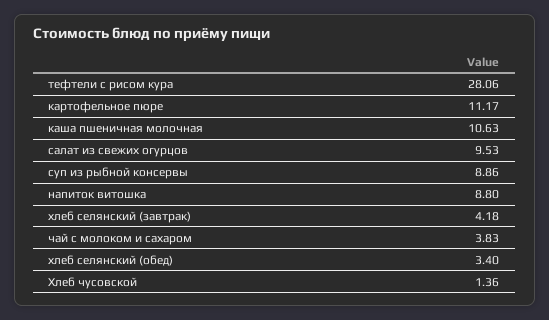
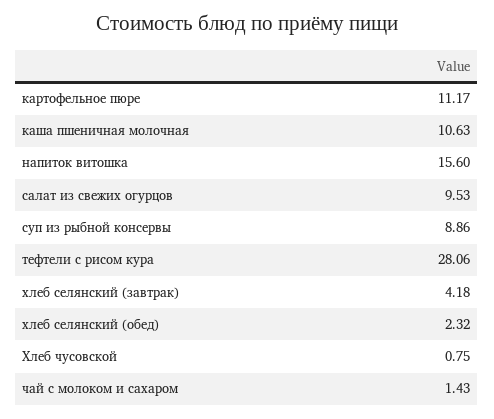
напиток витошка: 8.8 -> 15.6
чай с молоком и сахаром: 3.83 -> 1.43
хлеб селянский (обед): 3.4 -> 2.32
Хлеб чусовской: 1.36 -> 0.75

